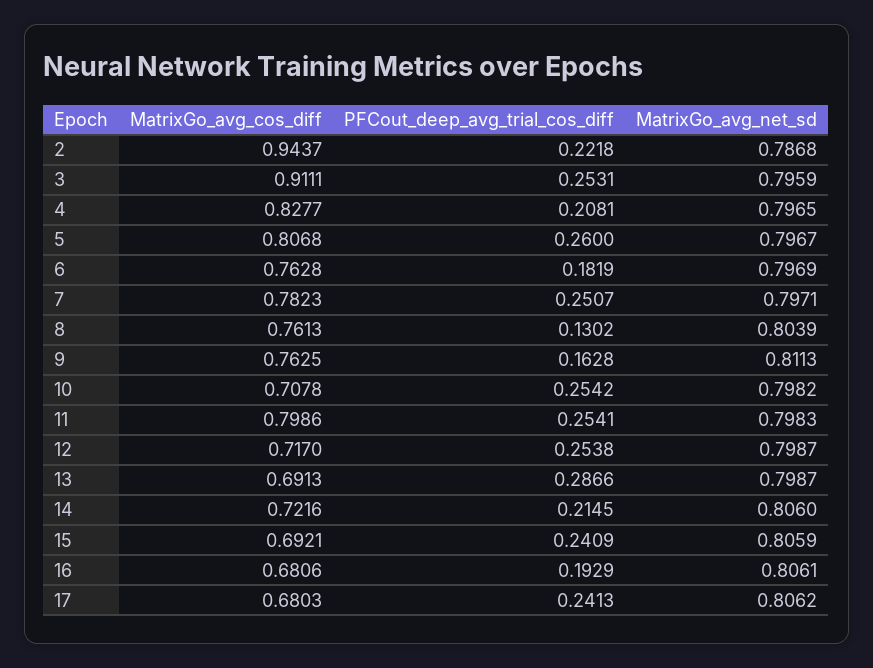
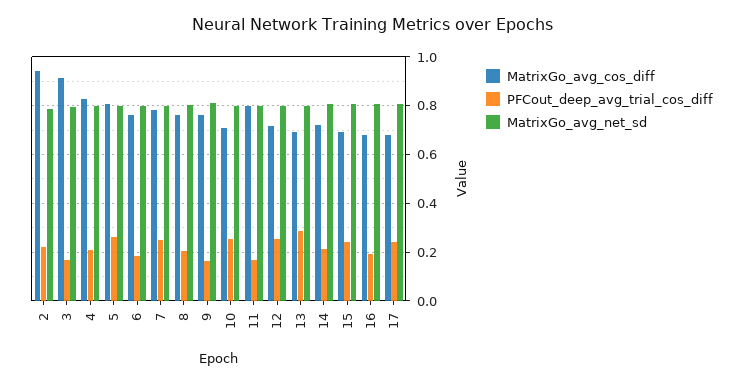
PFCout_deep_avg_trial_cos_diff, 3: 0.2531 -> 0.175
PFCout_deep_avg_trial_cos_diff, 8: 0.1302 -> 0.2
PFCout_deep_avg_trial_cos_diff, 11: 0.2541 -> 0.175

